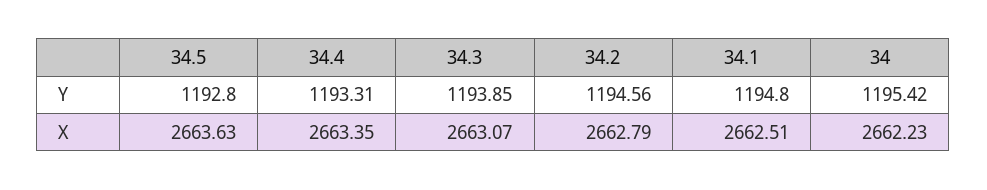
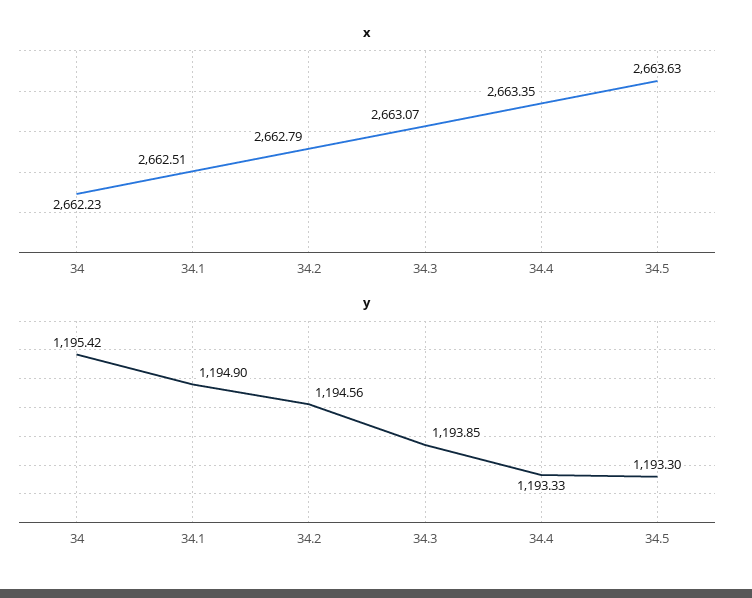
Y, 34.5: 1192.8 -> 1193.3
Y, 34.4: 1193.31 -> 1193.33
Y, 34.1: 1194.8 -> 1194.9

